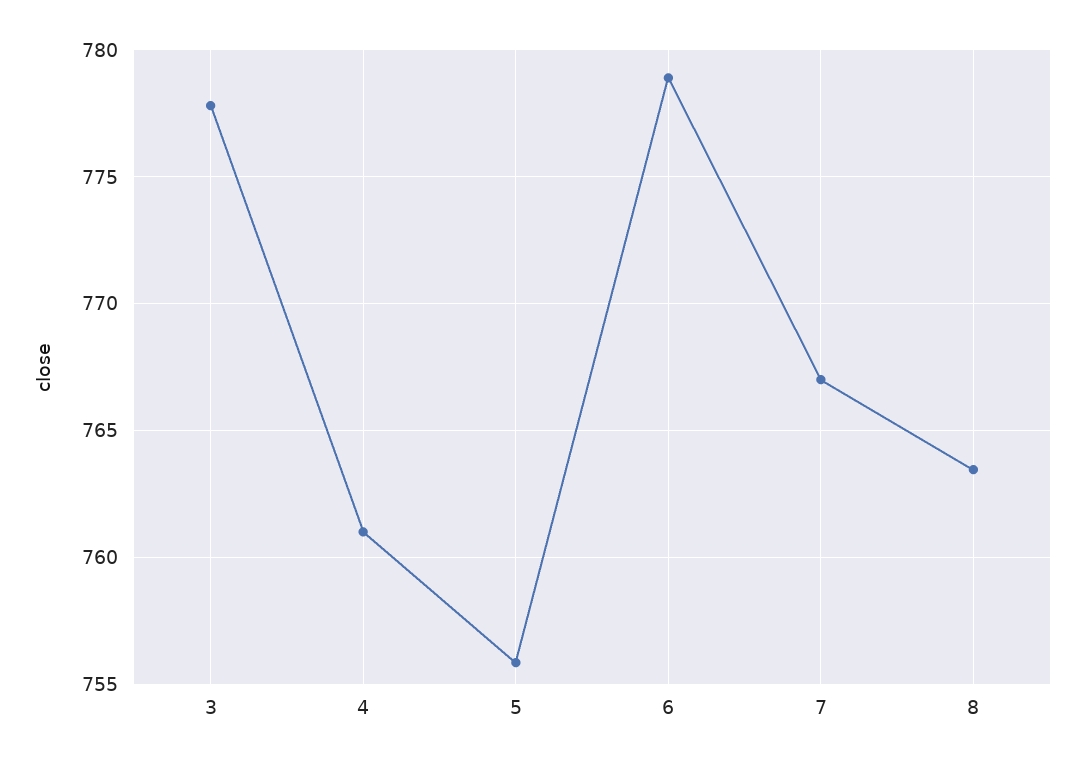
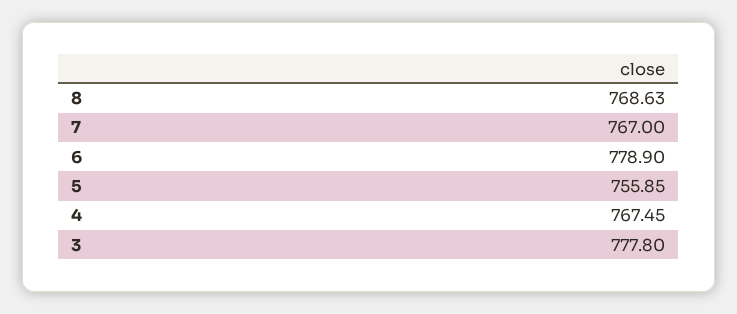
4: 761 -> 767.45
8: 763.5 -> 768.63

